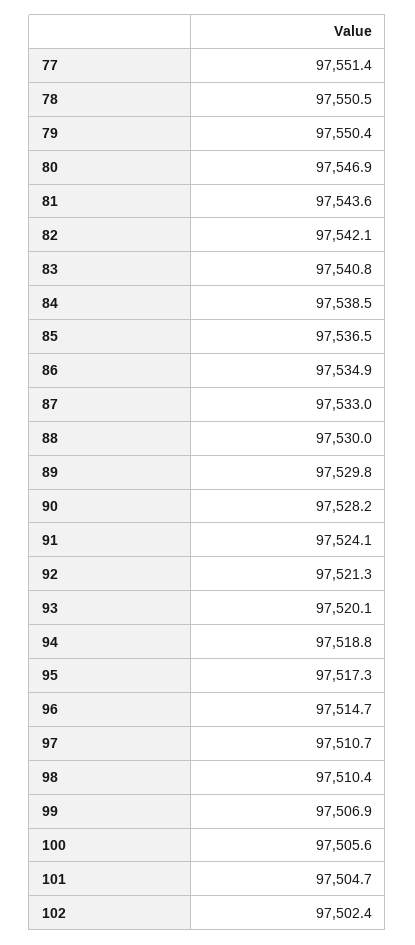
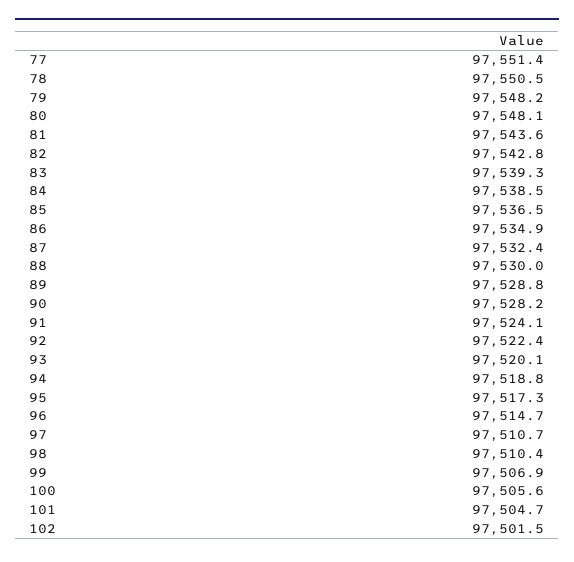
79: 97550.4 -> 97548.2
80: 97546.9 -> 97548.1
82: 97542.1 -> 97542.8
83: 97540.8 -> 97539.3
87: 97533 -> 97532.4
89: 97529.8 -> 97528.8
92: 97521.3 -> 97522.4
102: 97502.4 -> 97501.5

